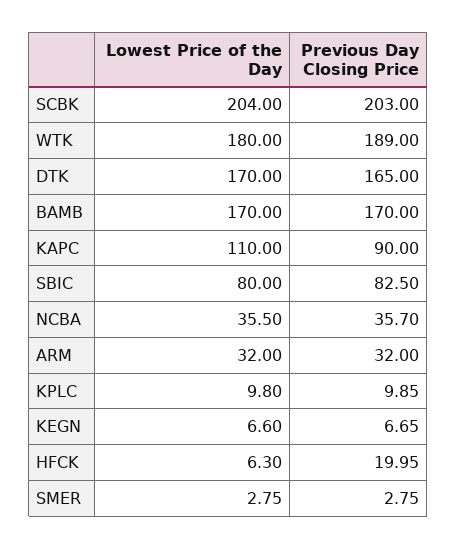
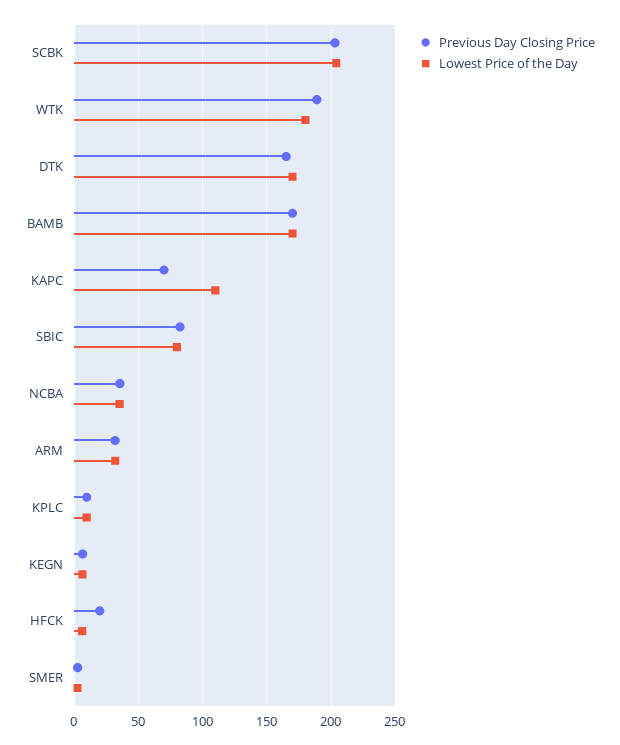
Previous Day Closing Price, KAPC: 90 -> 70

